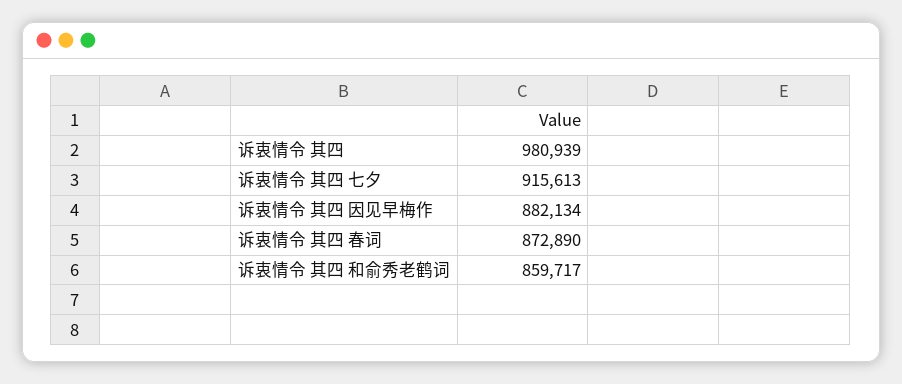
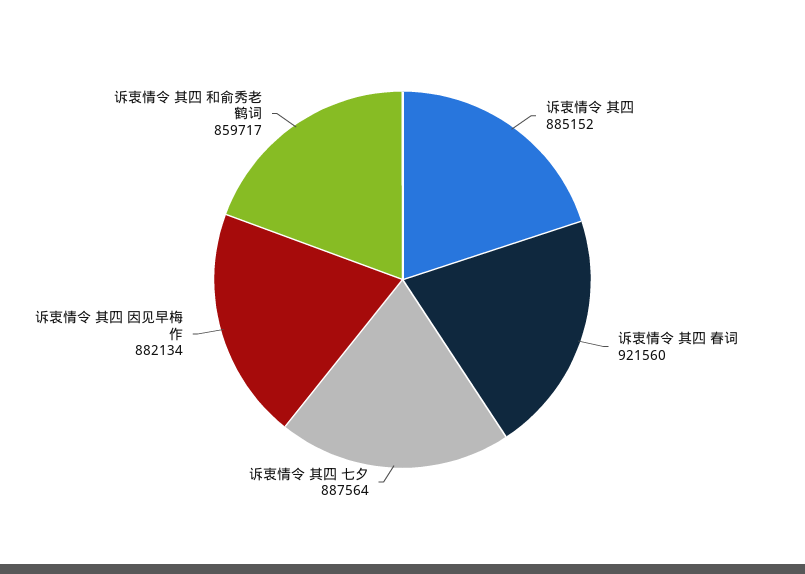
诉衷情令 其四: 980939 -> 885152
诉衷情令 其四 七夕: 915613 -> 887564
诉衷情令 其四 春词: 872890 -> 921560

